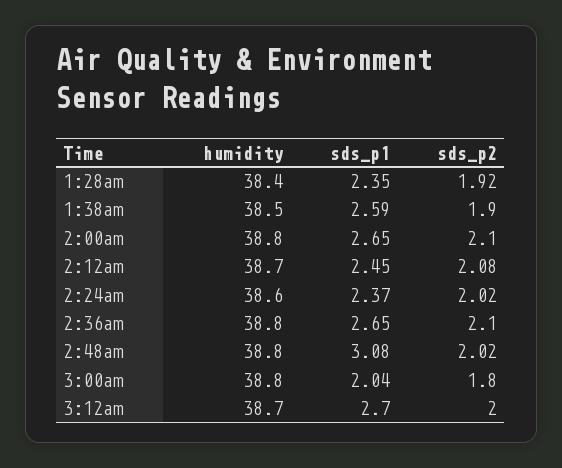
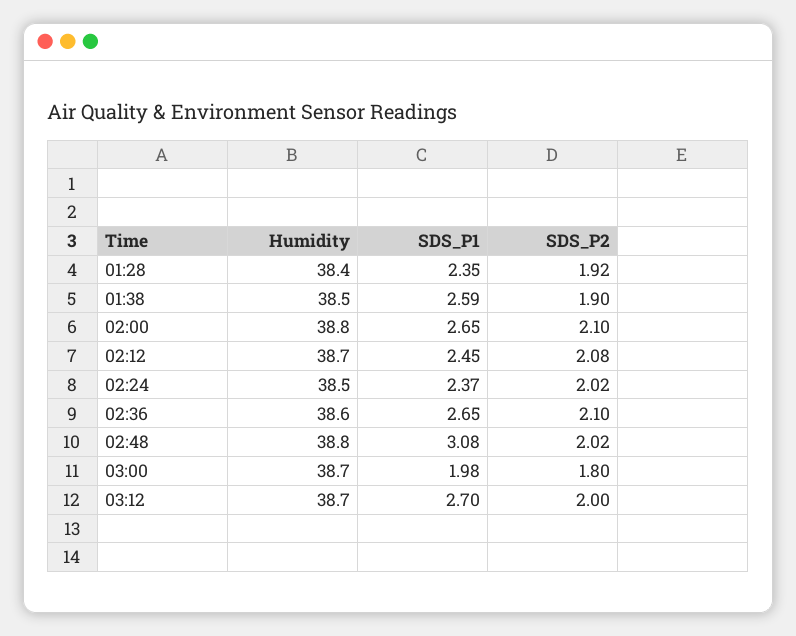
humidity, 2:24am: 38.6 -> 38.5
humidity, 2:36am: 38.8 -> 38.6
humidity, 3:00am: 38.8 -> 38.7
sds_p1, 3:00am: 2.04 -> 1.98

